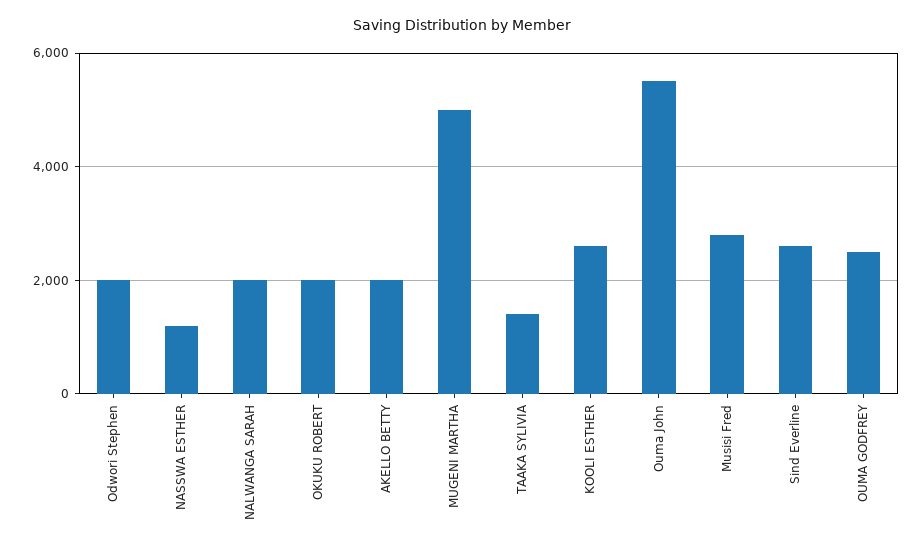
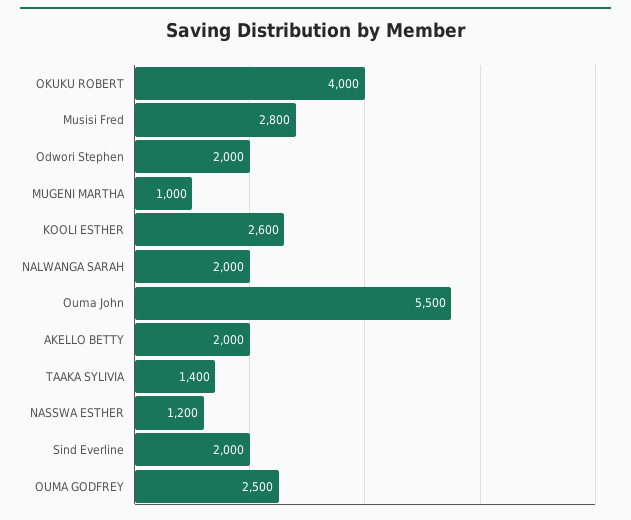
OKUKU ROBERT: 2000 -> 4000
MUGENI MARTHA: 5000 -> 1000
Sind Everline: 2600 -> 2000

